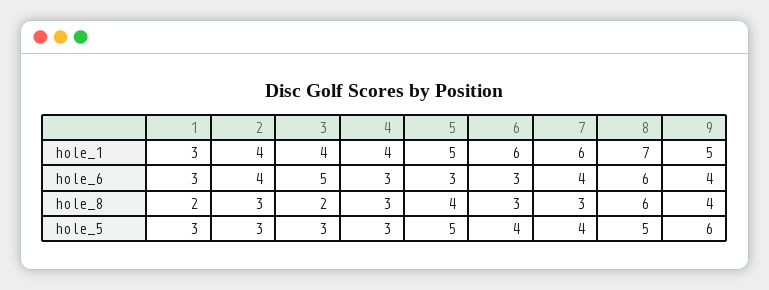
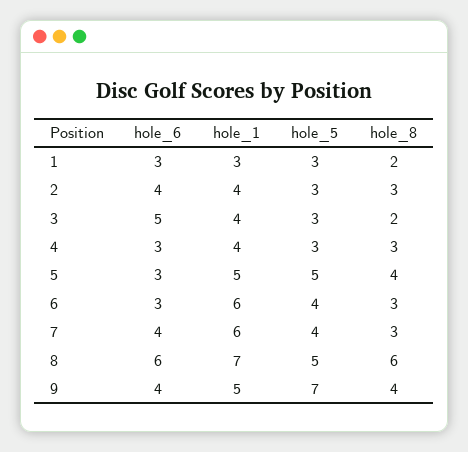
9, hole_5: 6 -> 7

